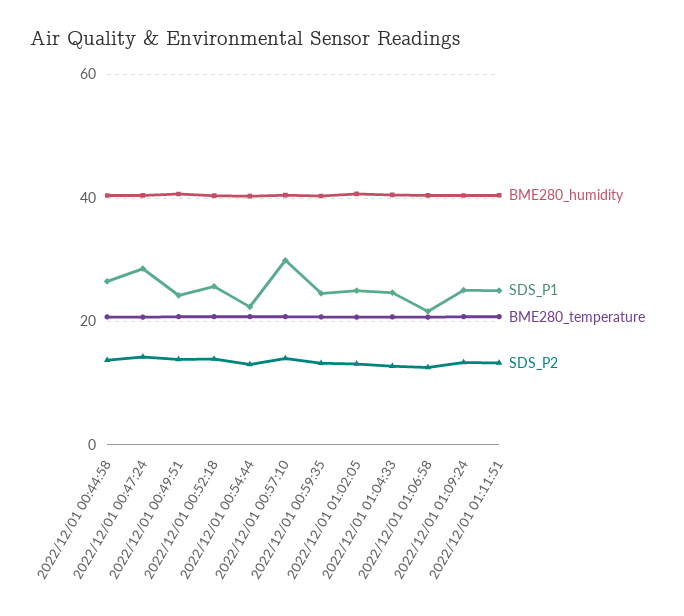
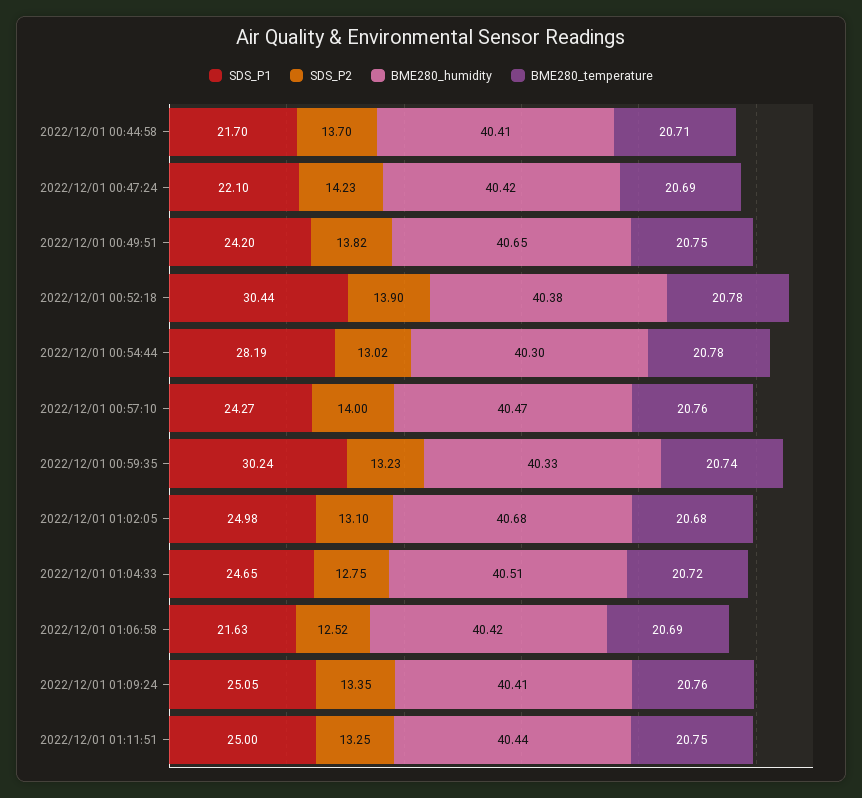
SDS_P1, 2022/12/01 00:44:58: 26 -> 21.7
SDS_P1, 2022/12/01 00:47:24: 28 -> 22.1
SDS_P1, 2022/12/01 00:52:18: 26 -> 30.44
SDS_P1, 2022/12/01 00:54:44: 22 -> 28.19
SDS_P1, 2022/12/01 00:57:10: 30 -> 24.27
SDS_P1, 2022/12/01 00:59:35: 24 -> 30.24

